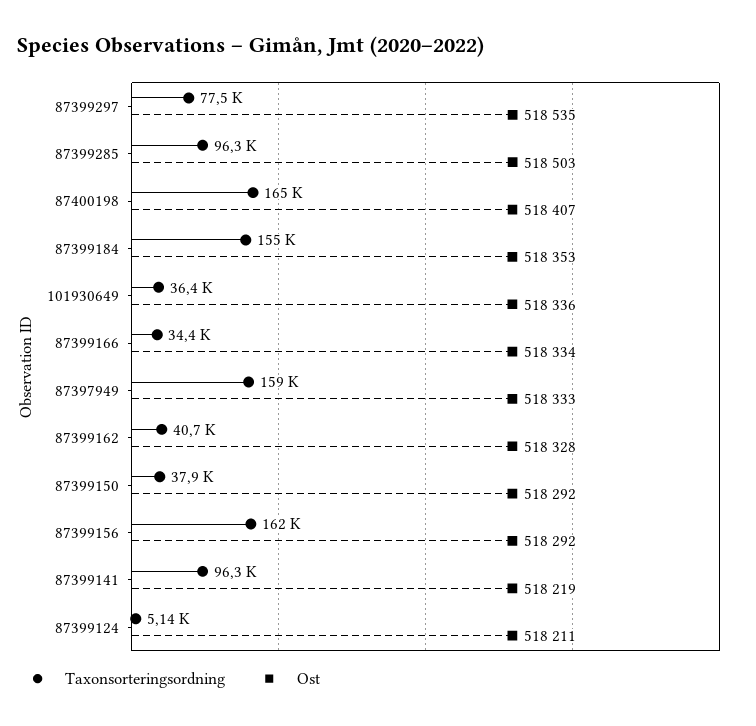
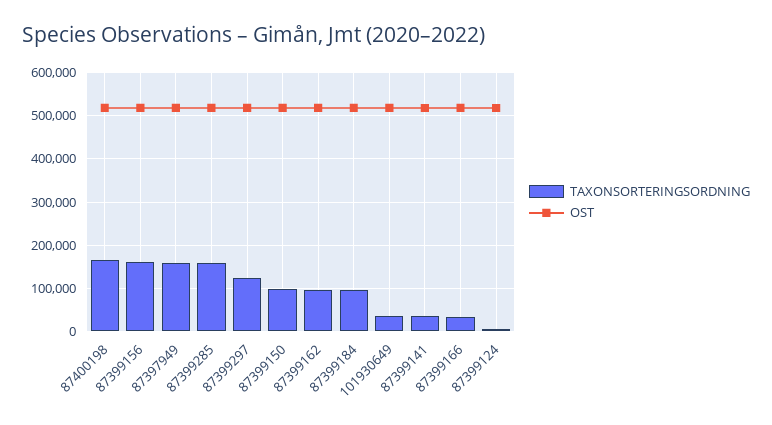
Taxonsorteringsordning, 87399297: 77500 -> 120000
Taxonsorteringsordning, 87399285: 96300 -> 160000
Taxonsorteringsordning, 87399184: 155000 -> 100000
Taxonsorteringsordning, 87399162: 40700 -> 100000
Taxonsorteringsordning, 87399150: 37900 -> 100000
Taxonsorteringsordning, 87399141: 96300 -> 40000

